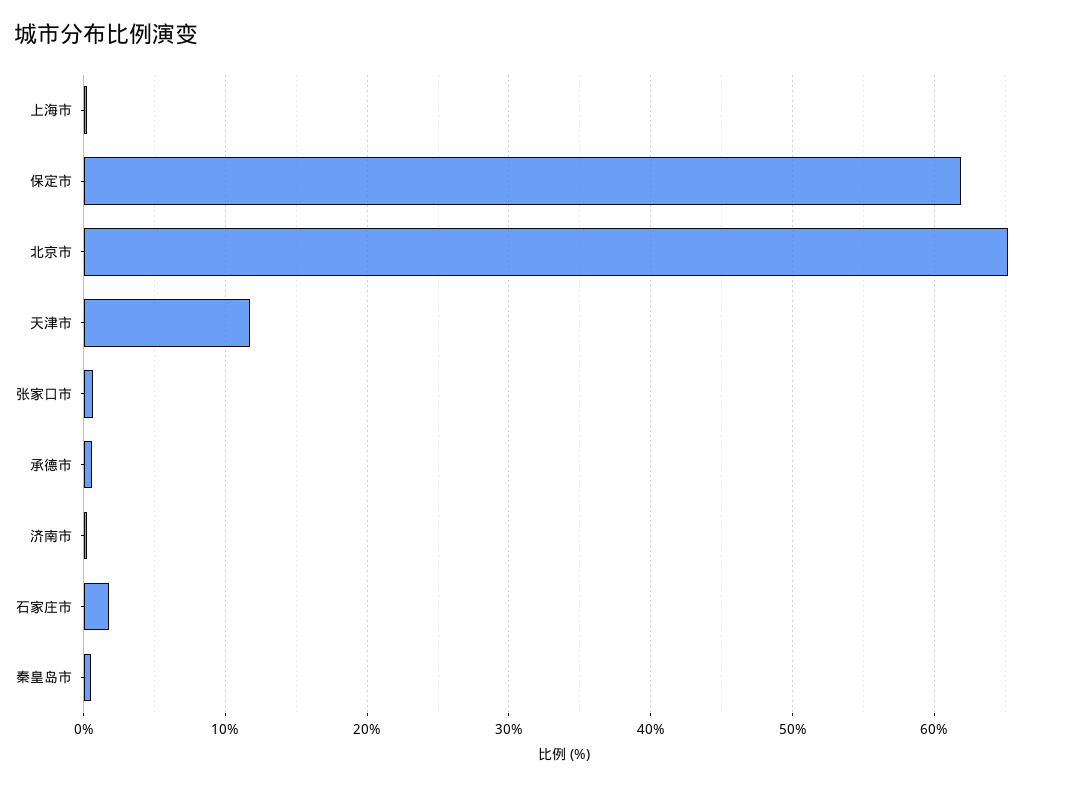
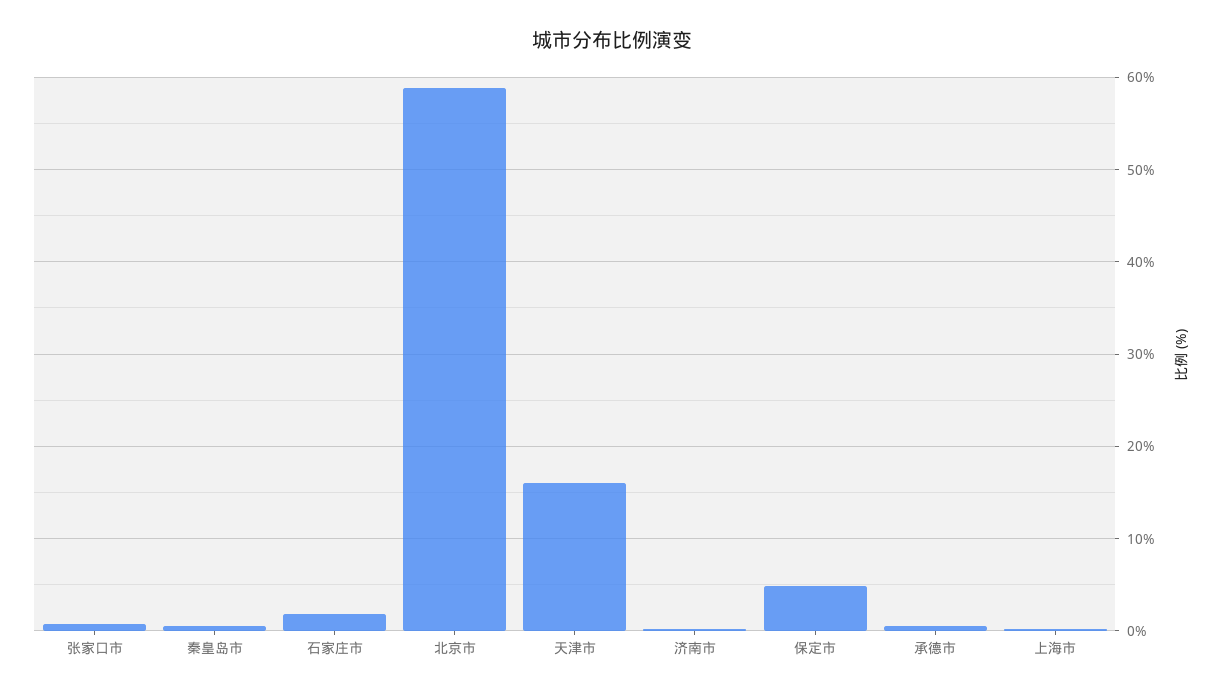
保定市: 62 -> 5
北京市: 65 -> 59
天津市: 12 -> 16

